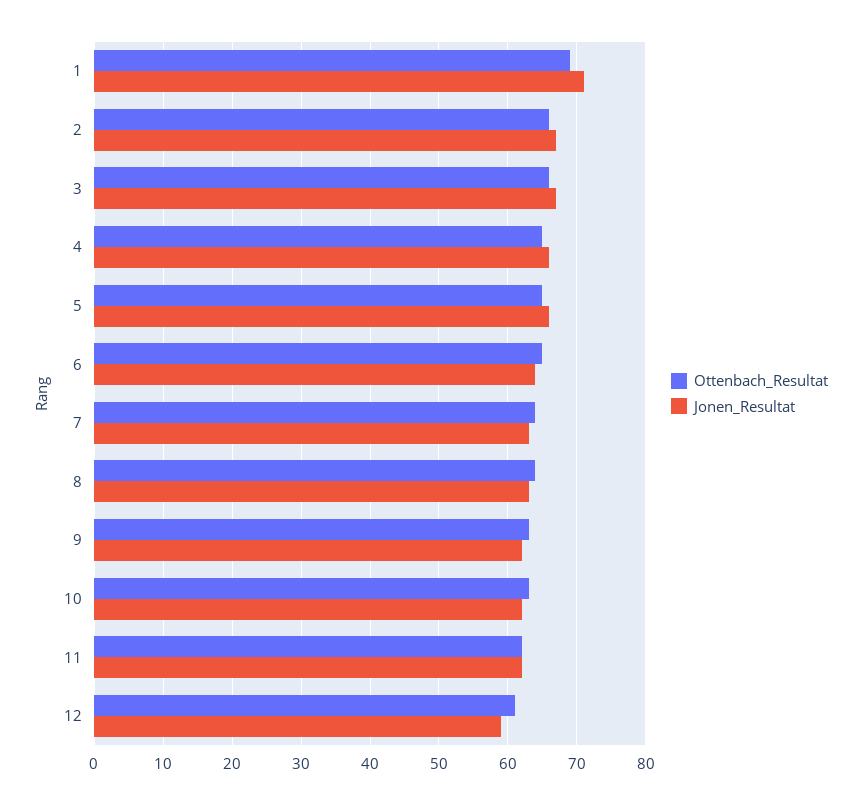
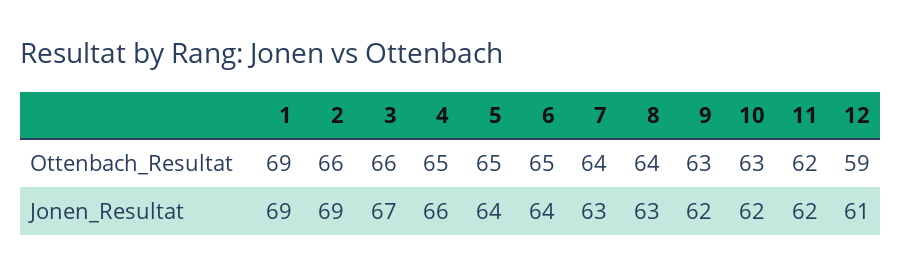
Jonen_Resultat, 1: 71 -> 69
Jonen_Resultat, 2: 67 -> 69
Jonen_Resultat, 5: 66 -> 64
Ottenbach_Resultat, 12: 61 -> 59
Jonen_Resultat, 12: 59 -> 61

